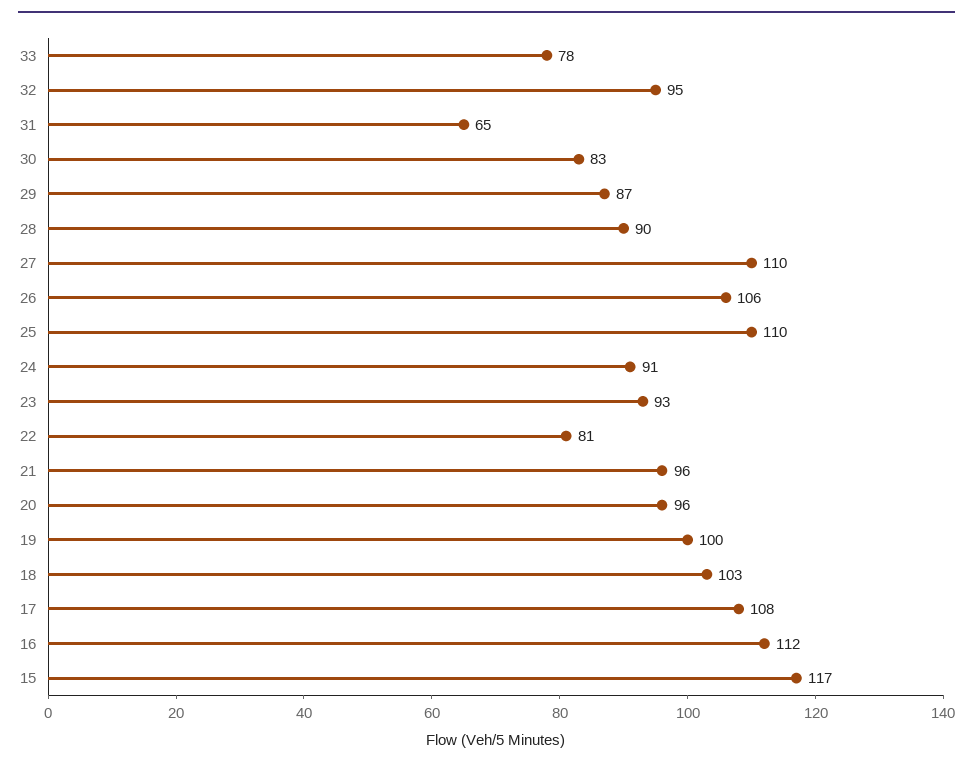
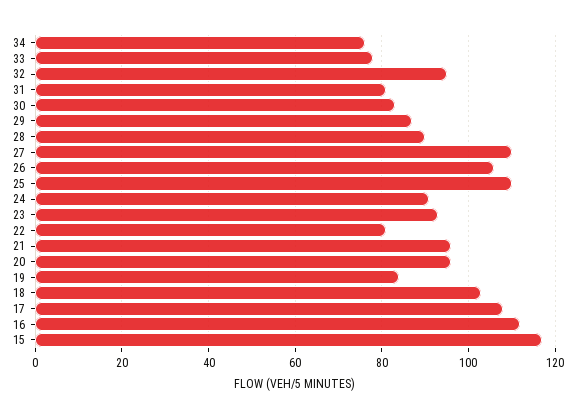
31: 65 -> 80
19: 100 -> 85
34: none -> 75

